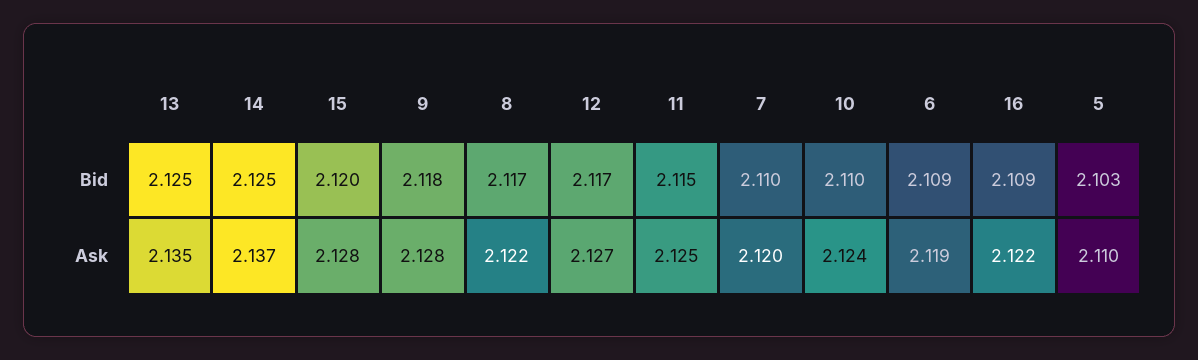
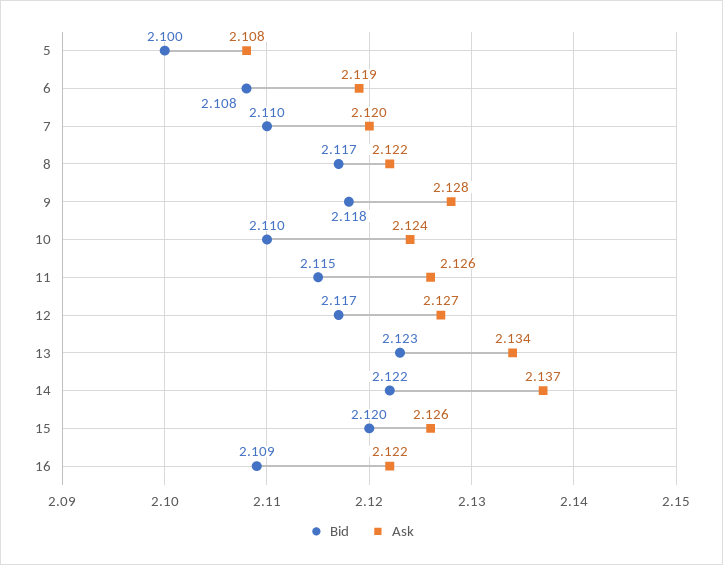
Bid, 13: 2.125 -> 2.123
Bid, 14: 2.125 -> 2.122
Bid, 6: 2.109 -> 2.108
Bid, 5: 2.103 -> 2.1
Ask, 13: 2.135 -> 2.134
Ask, 15: 2.128 -> 2.126
Ask, 11: 2.125 -> 2.126
Ask, 5: 2.11 -> 2.108

